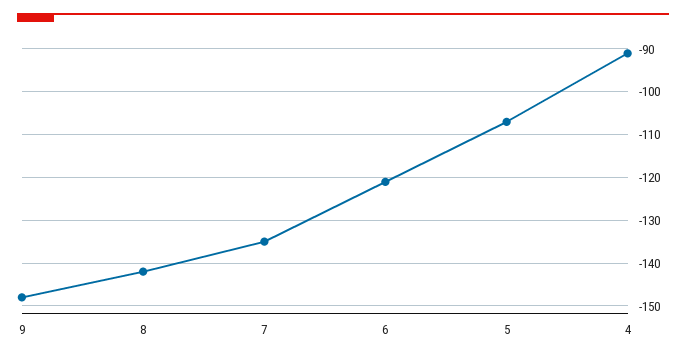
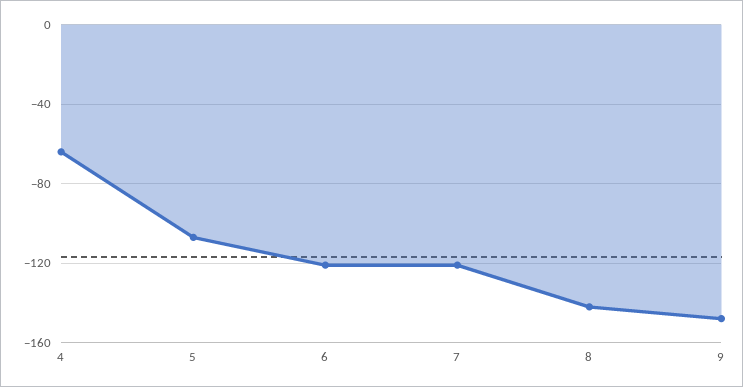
7: -135 -> -120
4: -90 -> -65

